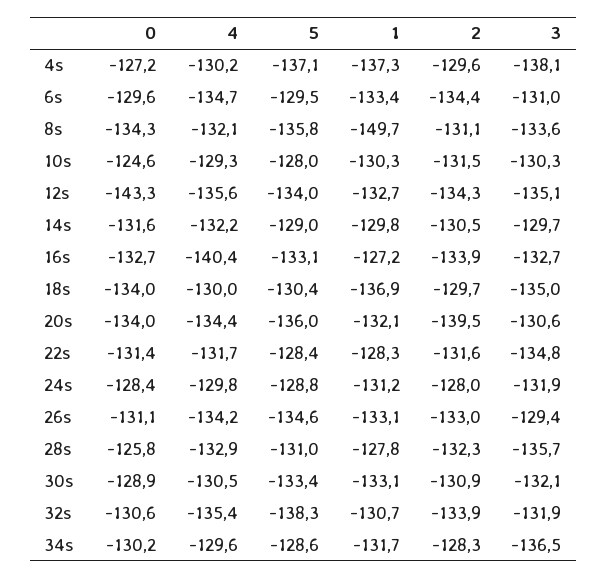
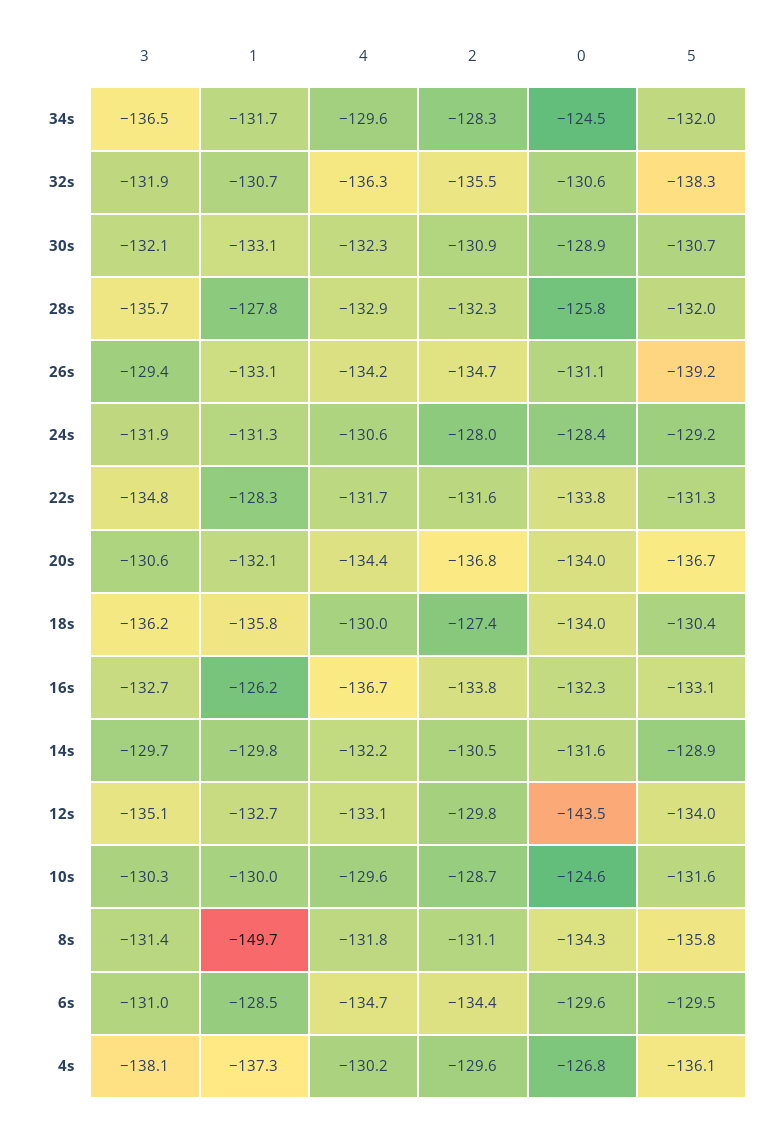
0, 4s: -127.2 -> -126.8
5, 4s: -137.1 -> -136.1
1, 6s: -133.4 -> -128.5
4, 8s: -132.1 -> -131.8
3, 8s: -133.6 -> -131.4
4, 10s: -129.3 -> -129.6
5, 10s: -128 -> -131.6
1, 10s: -130.3 -> -130
2, 10s: -131.5 -> -128.7
0, 12s: -143.3 -> -143.5
4, 12s: -135.6 -> -133.1
2, 12s: -134.3 -> -129.8
5, 14s: -129 -> -128.9
0, 16s: -132.7 -> -132.3
4, 16s: -140.4 -> -136.7
1, 16s: -127.2 -> -126.2
2, 16s: -133.9 -> -133.8
1, 18s: -136.9 -> -135.8
2, 18s: -129.7 -> -127.4
3, 18s: -135 -> -136.2
5, 20s: -136 -> -136.7
2, 20s: -139.5 -> -136.8
0, 22s: -131.4 -> -133.8
5, 22s: -128.4 -> -131.3
4, 24s: -129.8 -> -130.6
5, 24s: -128.8 -> -129.2
1, 24s: -131.2 -> -131.3
5, 26s: -134.6 -> -139.2
2, 26s: -133 -> -134.7
5, 28s: -131 -> -132
4, 30s: -130.5 -> -132.3
5, 30s: -133.4 -> -130.7
4, 32s: -135.4 -> -136.3
2, 32s: -133.9 -> -135.5
0, 34s: -130.2 -> -124.5
5, 34s: -128.6 -> -132

